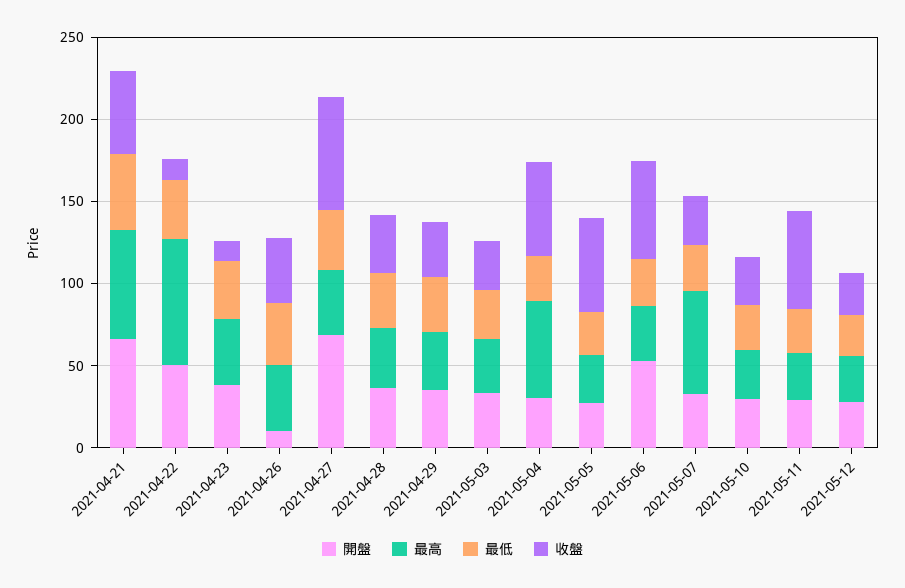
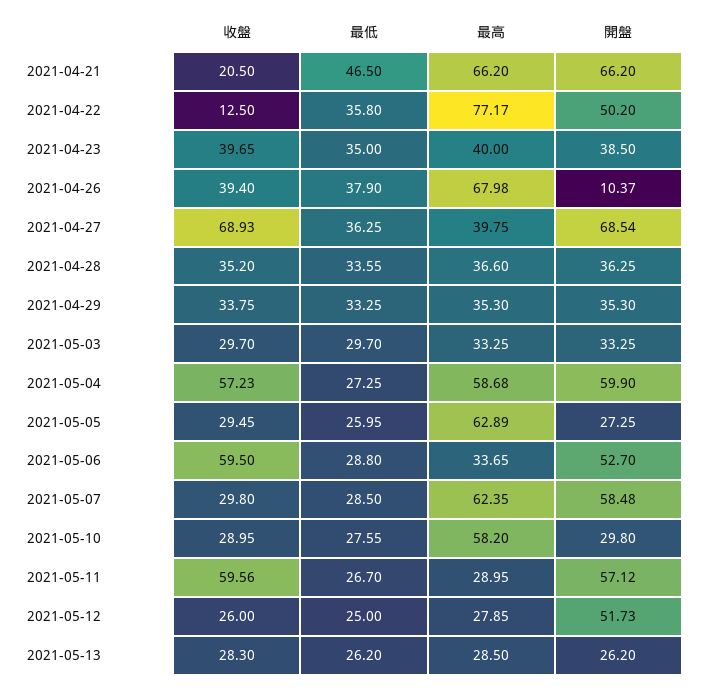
收盤, 2021-04-21: 50 -> 20.5
收盤, 2021-04-23: 10 -> 39.65
最高, 2021-04-26: 40 -> 67.98
開盤, 2021-05-04: 30 -> 59.9
最高, 2021-05-05: 30 -> 62.89
收盤, 2021-05-05: 60 -> 29.45
開盤, 2021-05-07: 30 -> 58.48
最高, 2021-05-10: 30 -> 58.2
開盤, 2021-05-11: 30 -> 57.12
開盤, 2021-05-12: 30 -> 51.73
收盤, 2021-05-13: none -> 28.3
最低, 2021-05-13: none -> 26.2
最高, 2021-05-13: none -> 28.5
開盤, 2021-05-13: none -> 26.2

